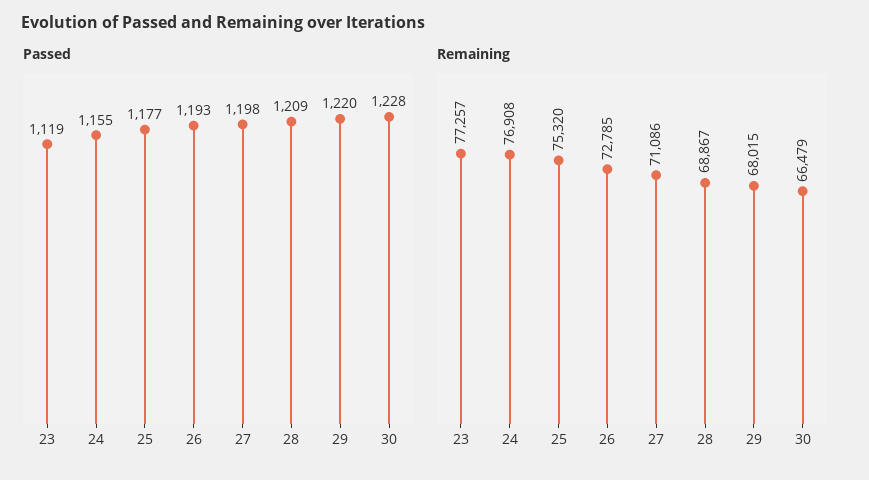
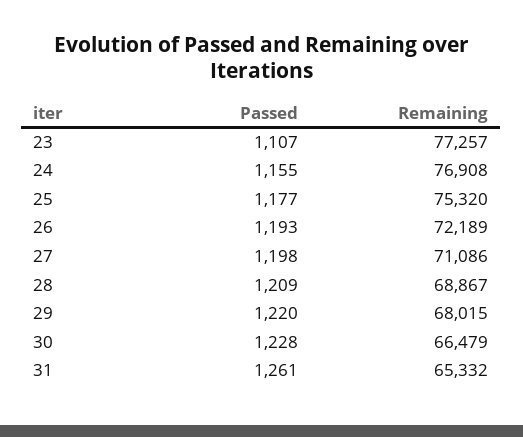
Passed, 23: 1119 -> 1107
Remaining, 26: 72785 -> 72189
Passed, 31: none -> 1261
Remaining, 31: none -> 65332

